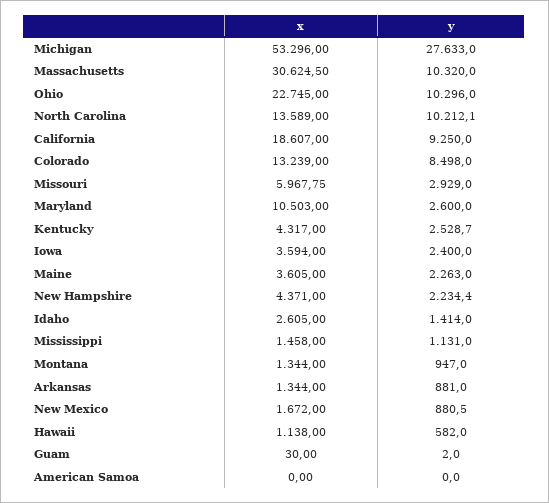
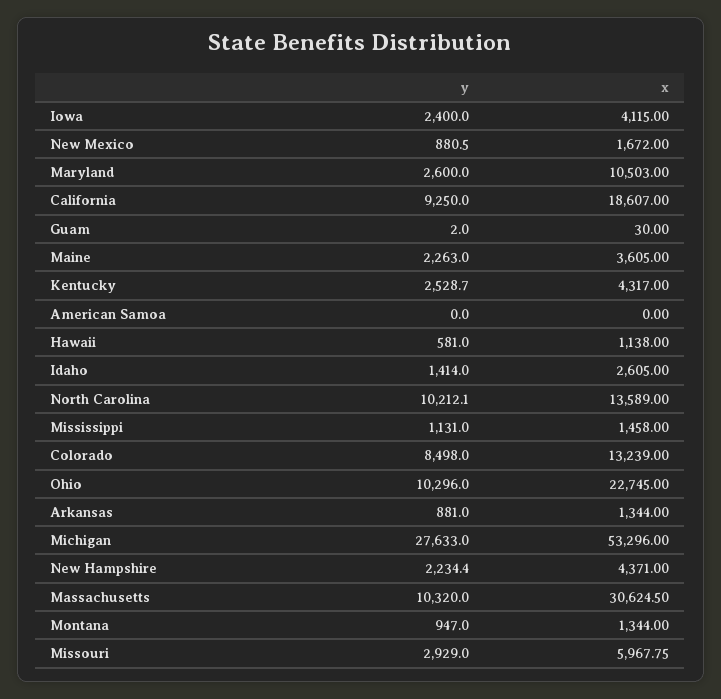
x, Iowa: 3594 -> 4115
y, Hawaii: 582 -> 581

